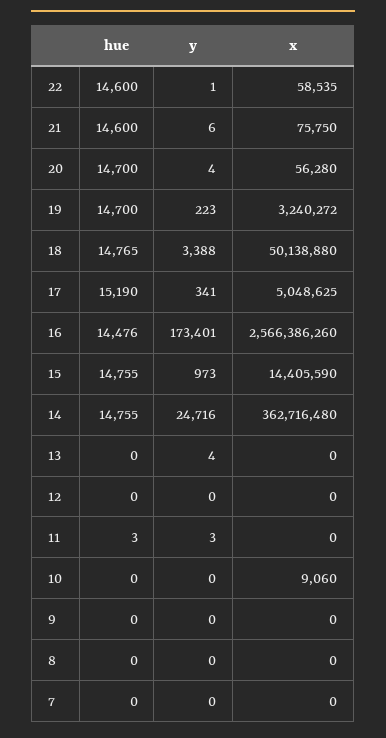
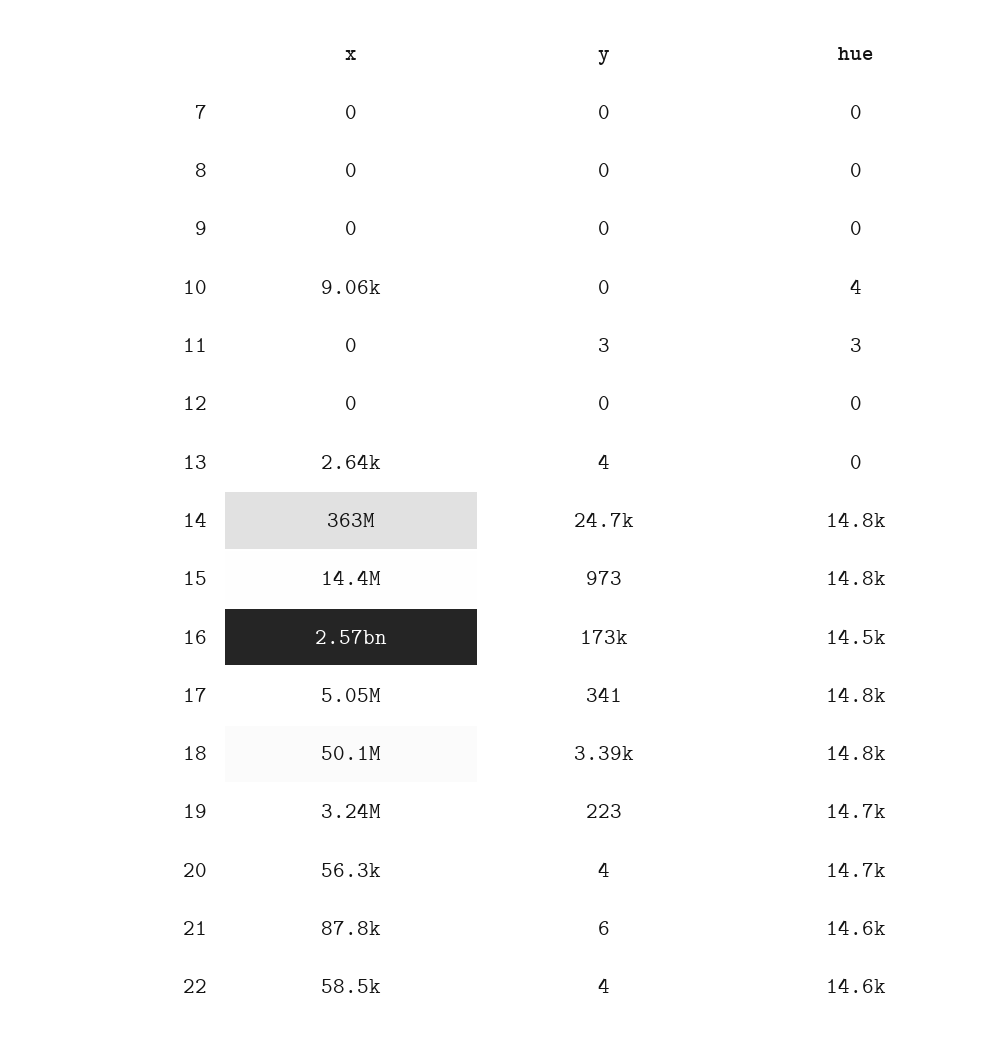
y, 22: 1 -> 4
x, 21: 75750 -> 87800
hue, 17: 15190 -> 14800
x, 13: 0 -> 2640
hue, 10: 0 -> 4

